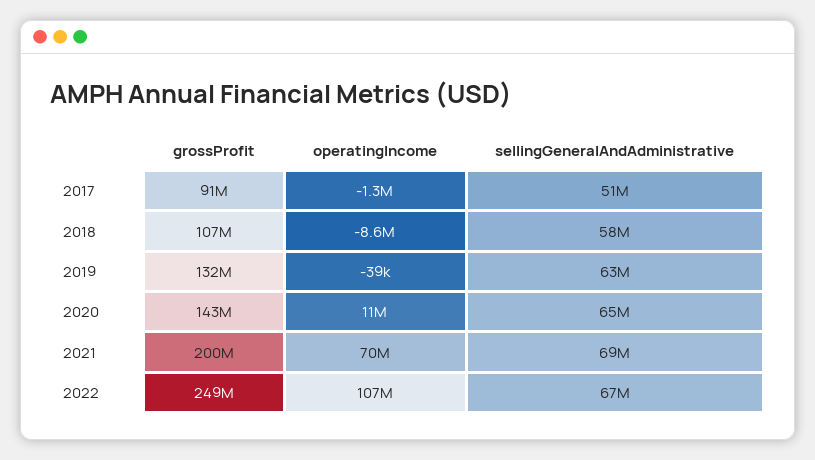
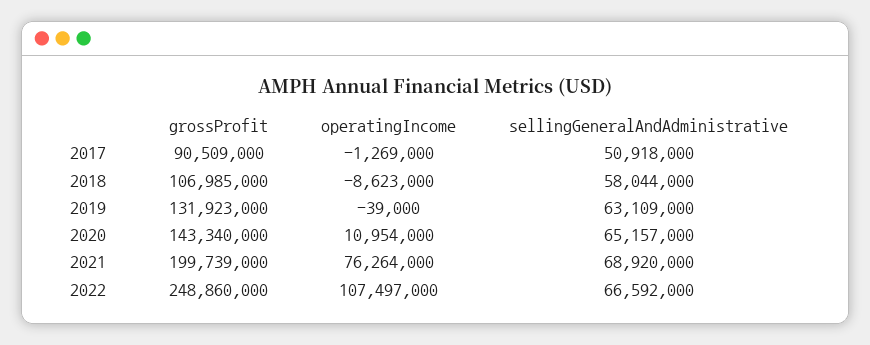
operatingIncome, 2021: 70000000 -> 76264000

